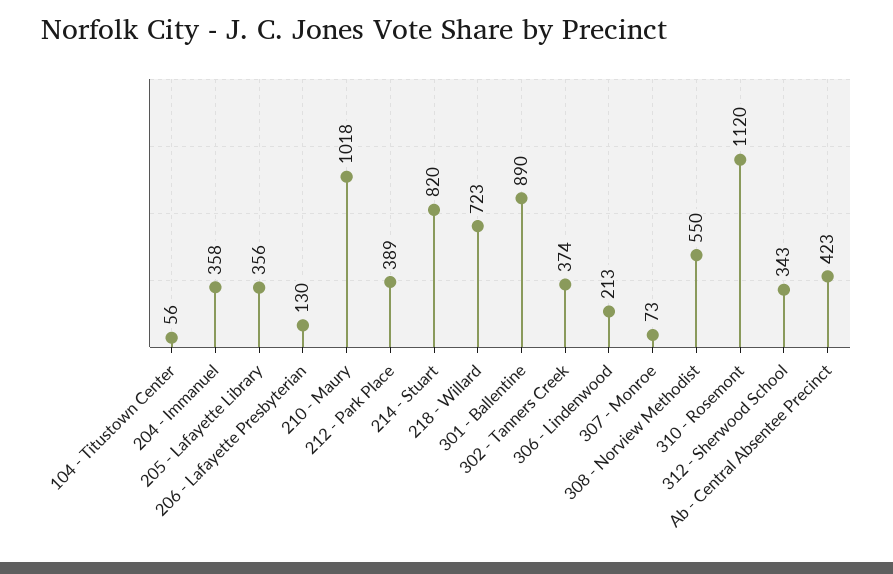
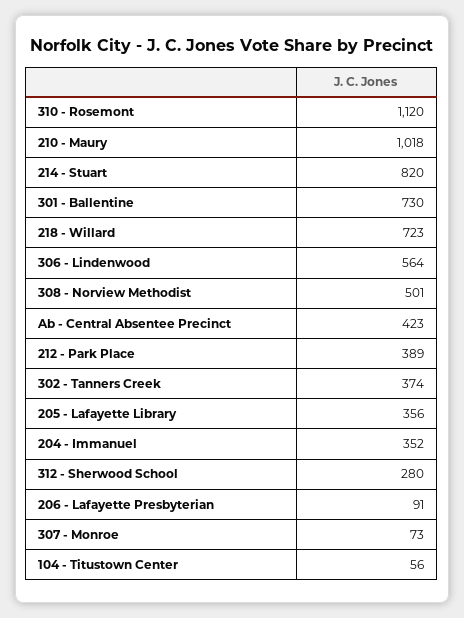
204 - Immanuel: 358 -> 352
206 - Lafayette Presbyterian: 130 -> 91
301 - Ballentine: 890 -> 730
306 - Lindenwood: 213 -> 564
308 - Norview Methodist: 550 -> 501
312 - Sherwood School: 343 -> 280

